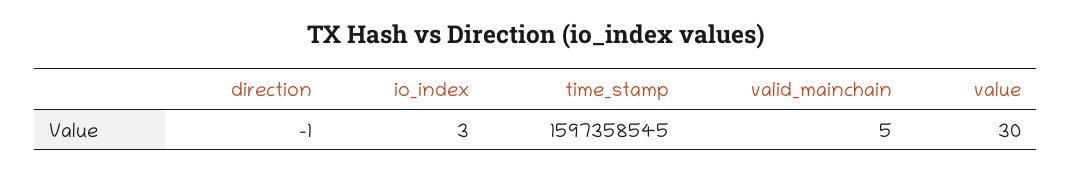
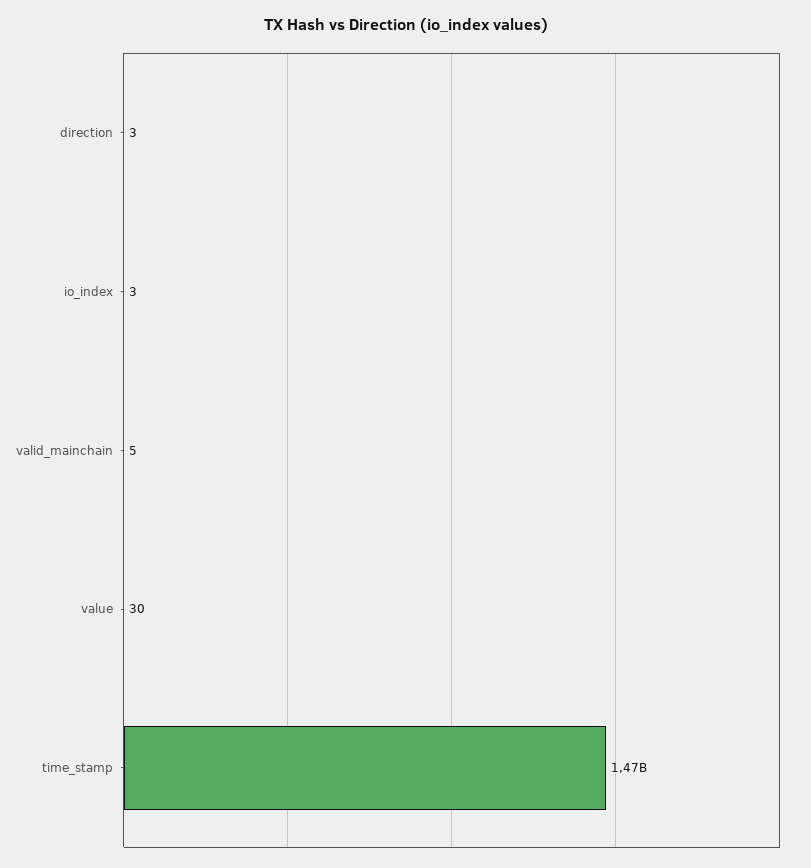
direction: -1 -> 3
time_stamp: 1597358545 -> 1470000000

